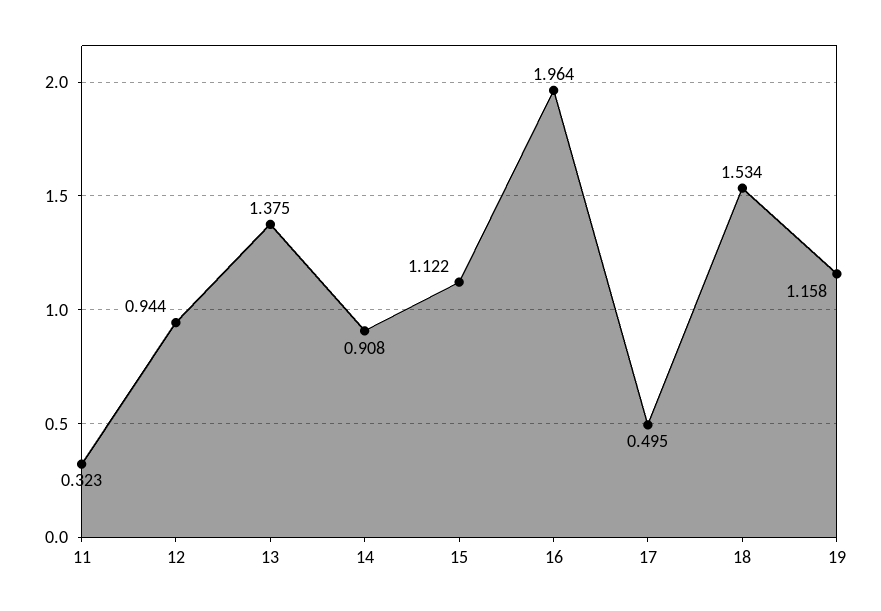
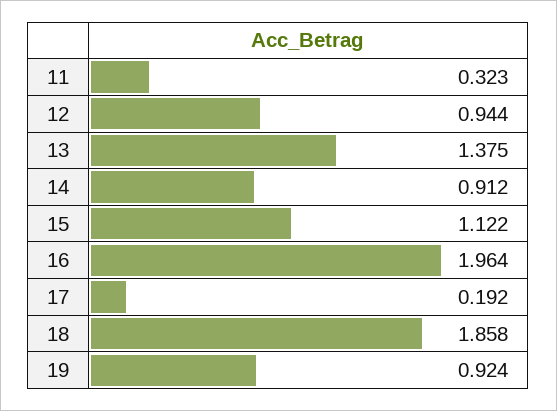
14: 0.908 -> 0.912
17: 0.495 -> 0.192
18: 1.534 -> 1.858
19: 1.158 -> 0.924

